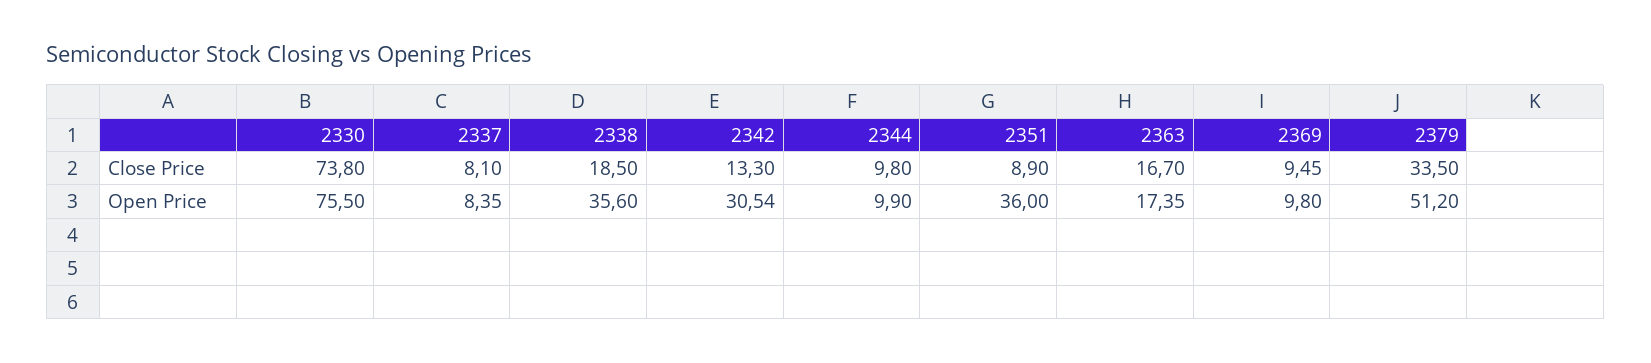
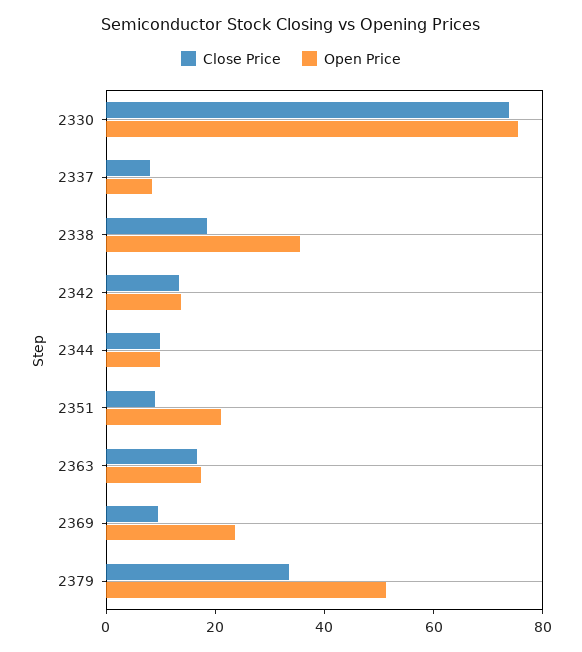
Open Price, 2342: 30.54 -> 15
Open Price, 2351: 36 -> 20
Open Price, 2369: 9.8 -> 25

